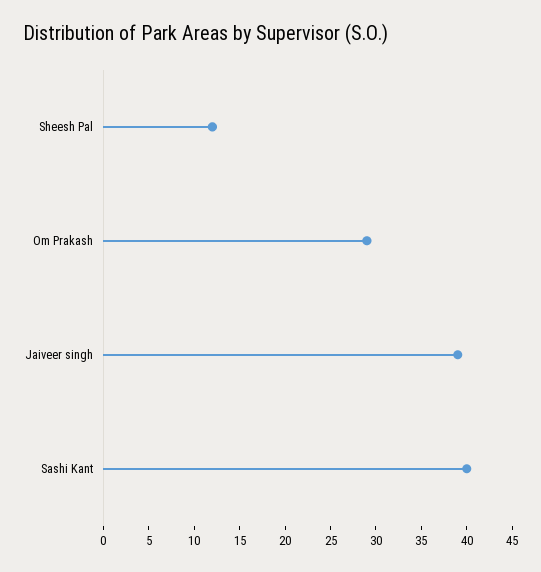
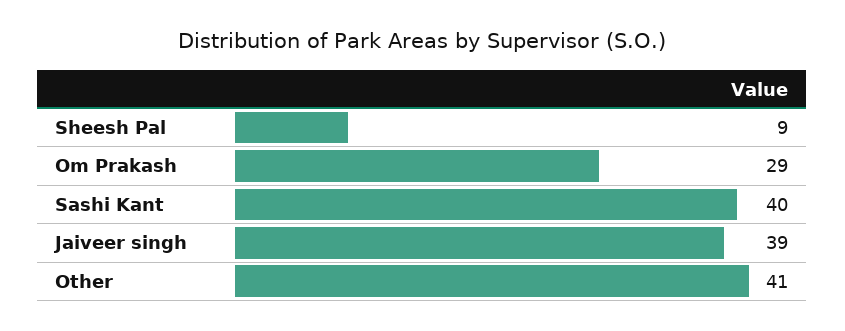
Sheesh Pal: 12 -> 9
Other: none -> 41

